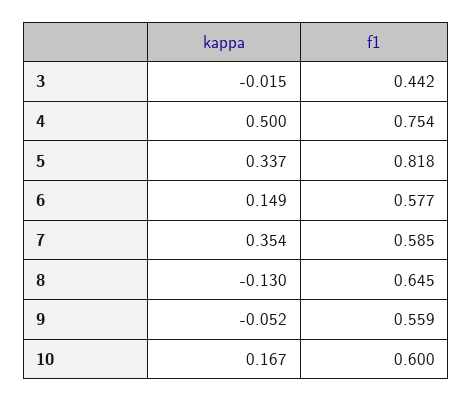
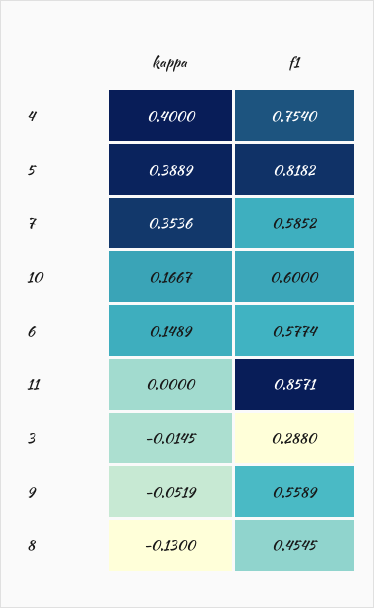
f1, 3: 0.442 -> 0.288
kappa, 4: 0.5 -> 0.4
kappa, 5: 0.337 -> 0.3889
f1, 8: 0.645 -> 0.4545
kappa, 11: none -> 0
f1, 11: none -> 0.8571

